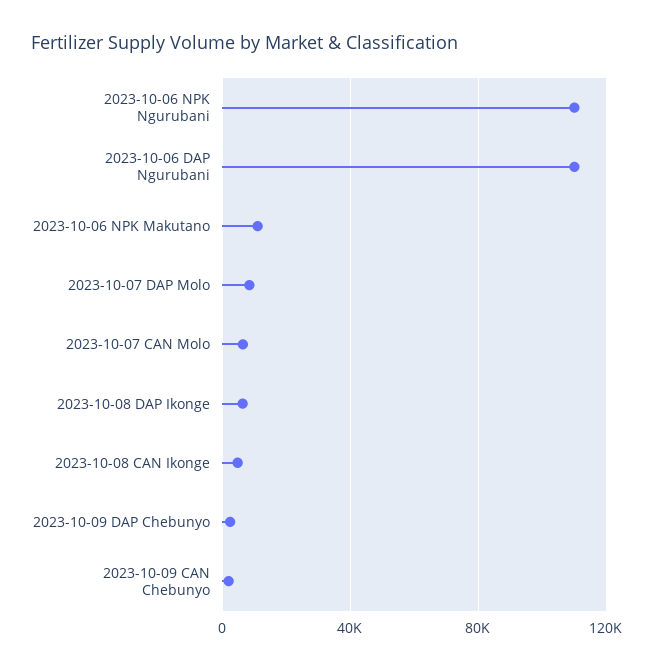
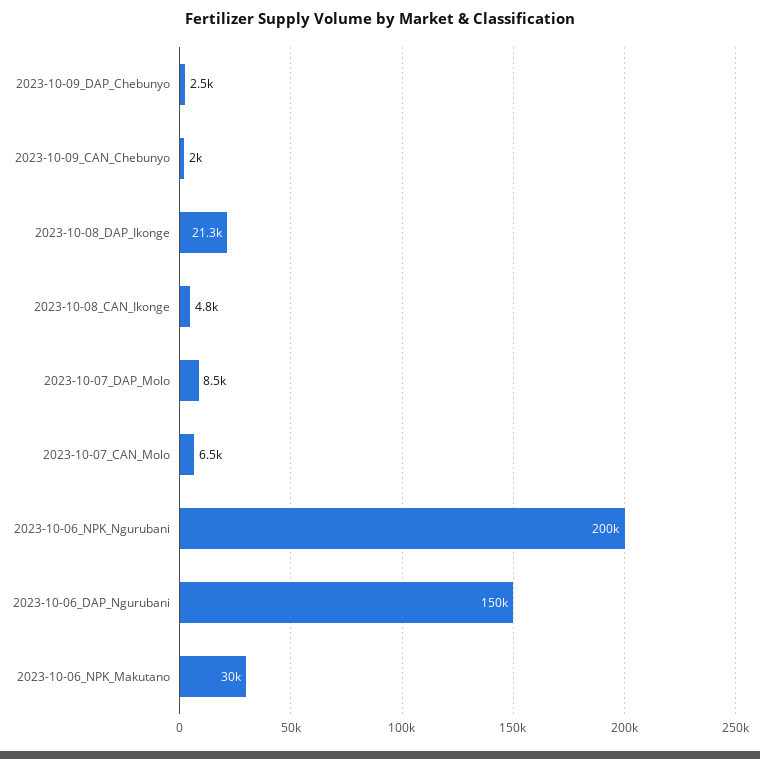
2023-10-06 NPK Ngurubani: 110000 -> 200000
2023-10-06 DAP Ngurubani: 110000 -> 150000
2023-10-06 NPK Makutano: 10000 -> 30000
2023-10-08 DAP Ikonge: 5000 -> 21300

